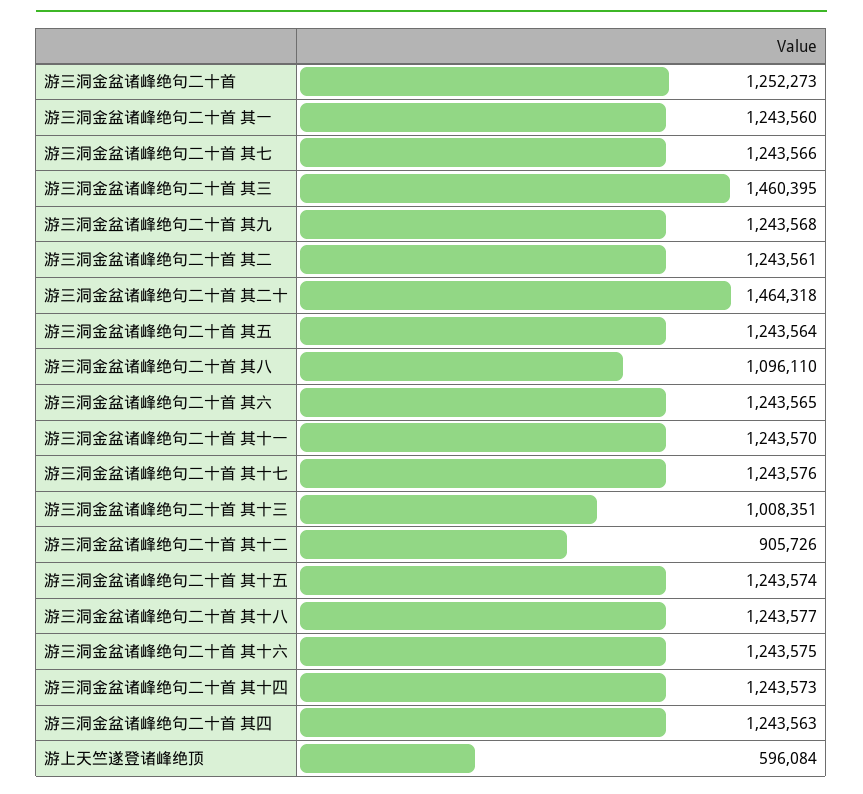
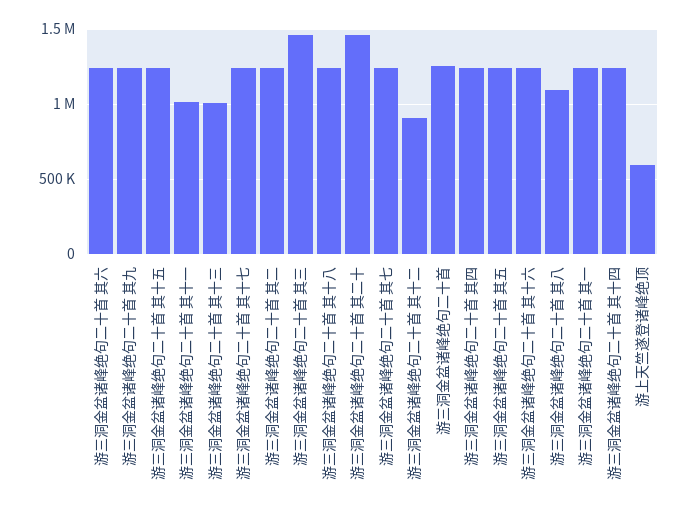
游三洞金盆诸峰绝句二十首 其十一: 1243570 -> 1000000

